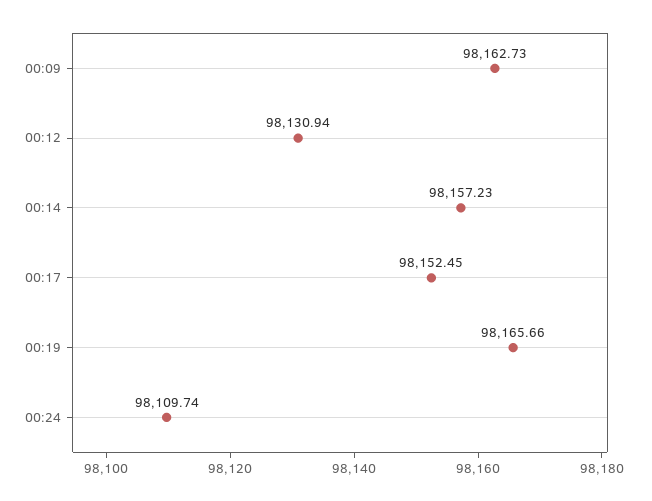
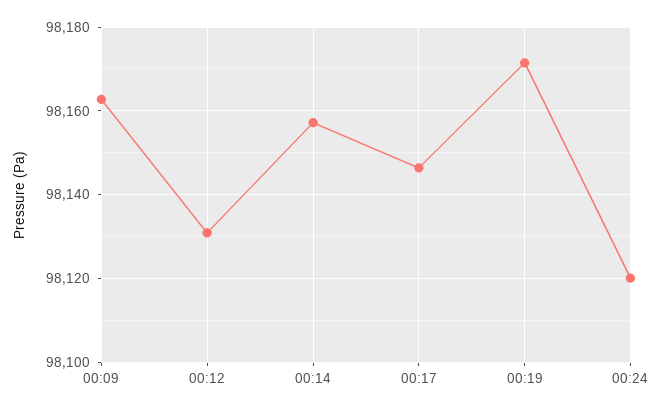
00:17: 98152.45 -> 98146
00:19: 98165.66 -> 98172
00:24: 98109.74 -> 98120

